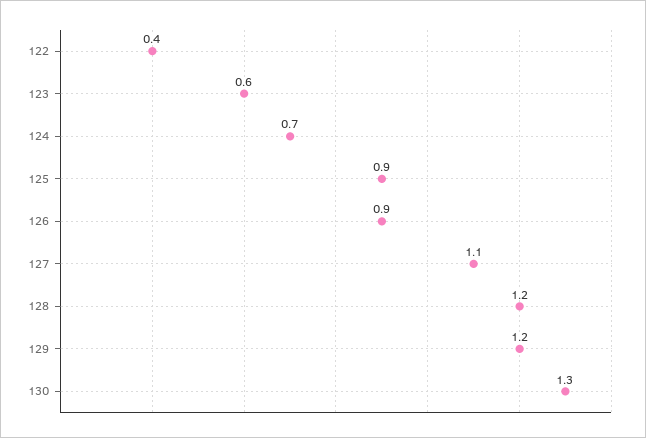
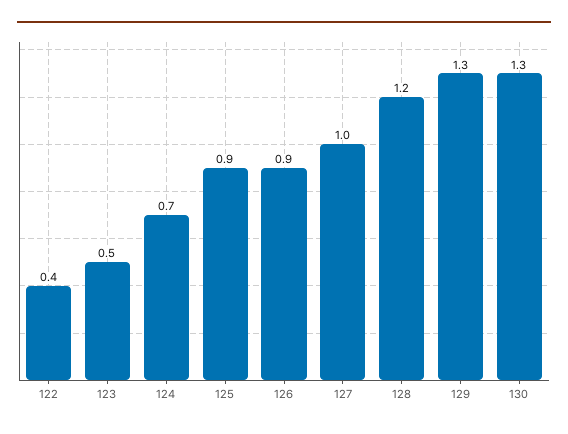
123: 0.6 -> 0.5
127: 1.1 -> 1
129: 1.2 -> 1.3

